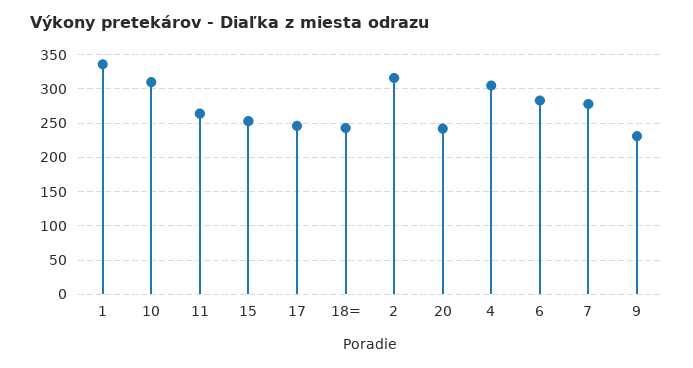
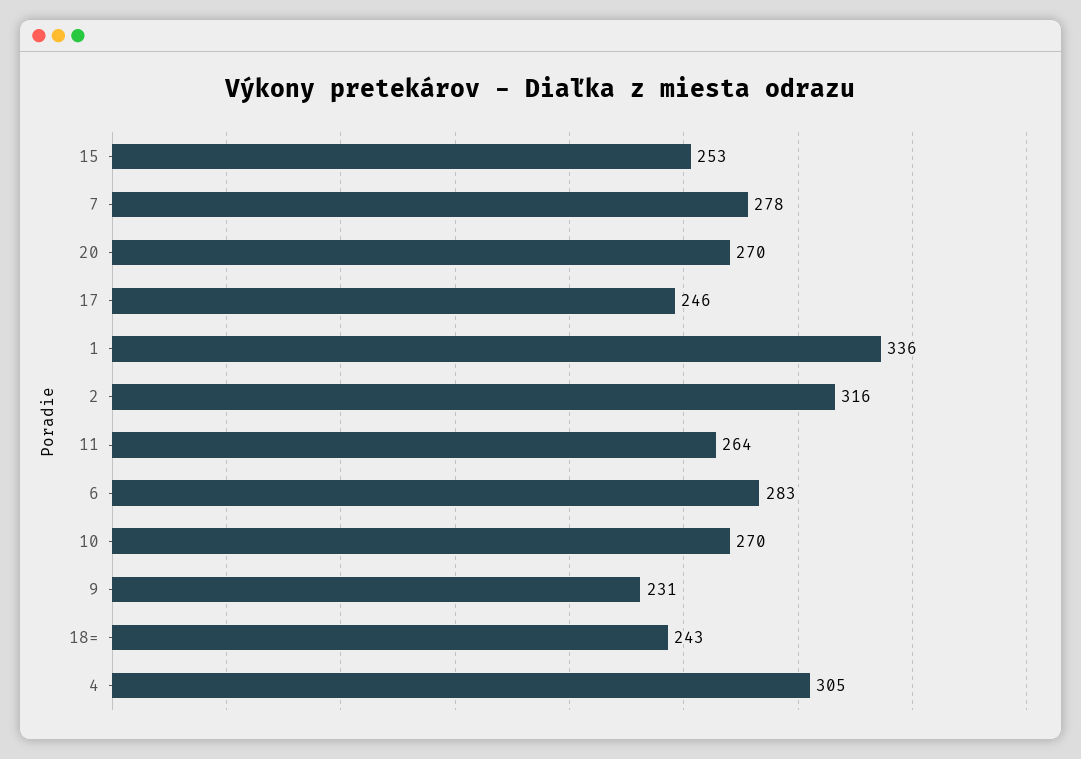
10: 310 -> 270
20: 240 -> 270

